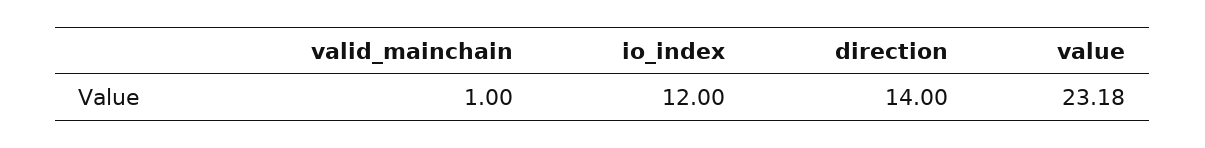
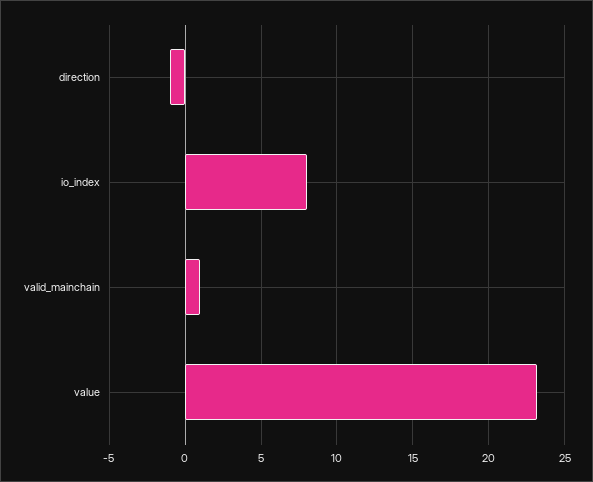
io_index: 12 -> 8
direction: 14 -> -1

